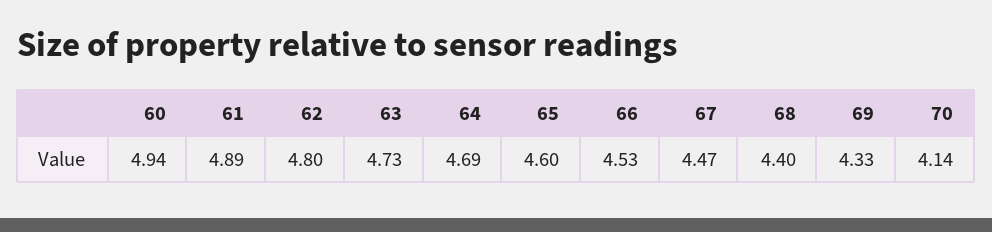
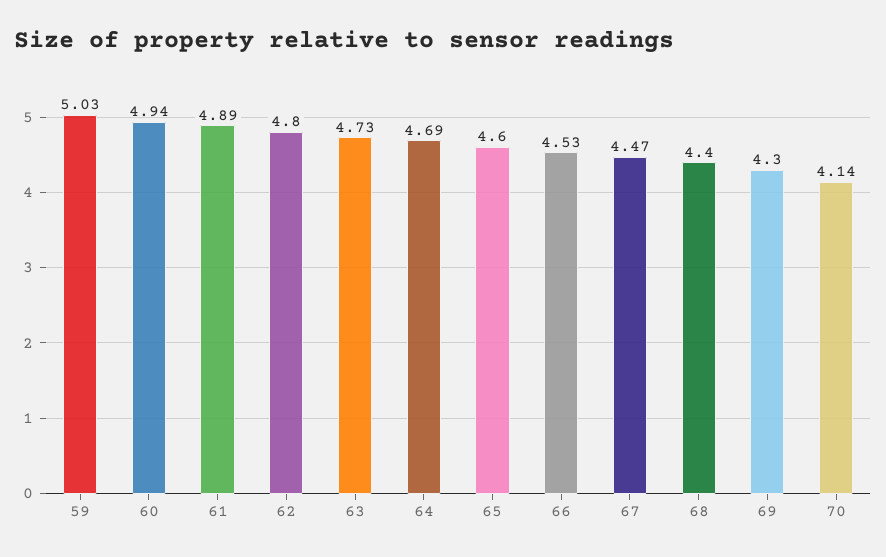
69: 4.33 -> 4.3
59: none -> 5.03

